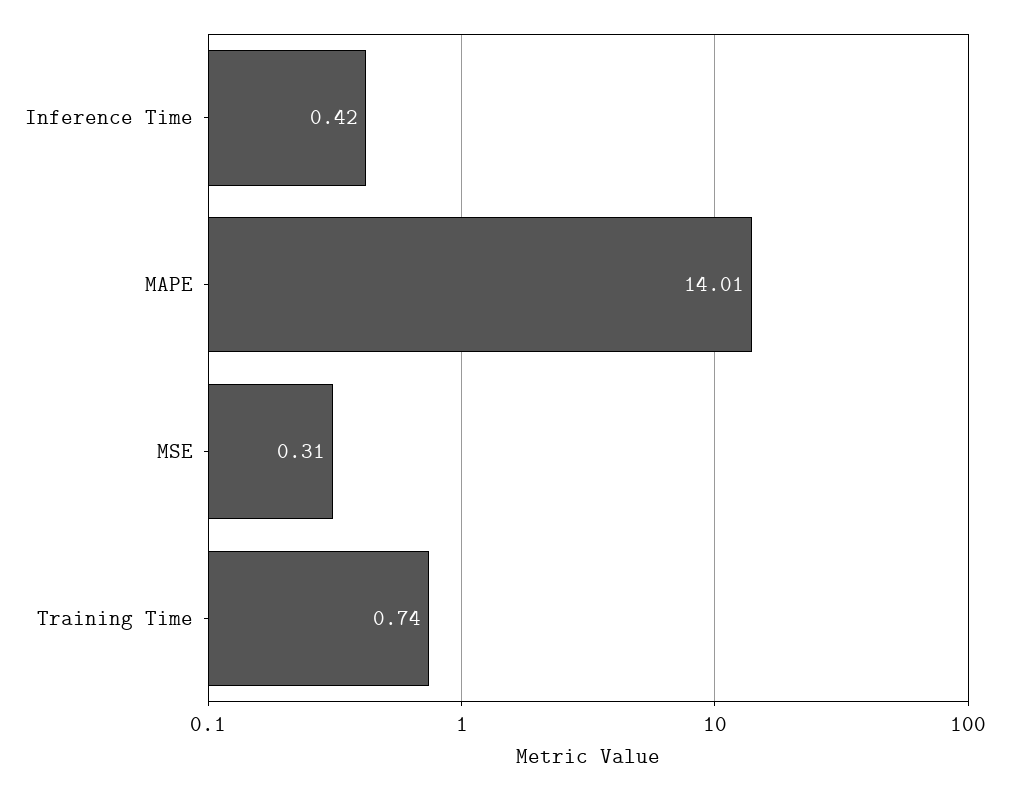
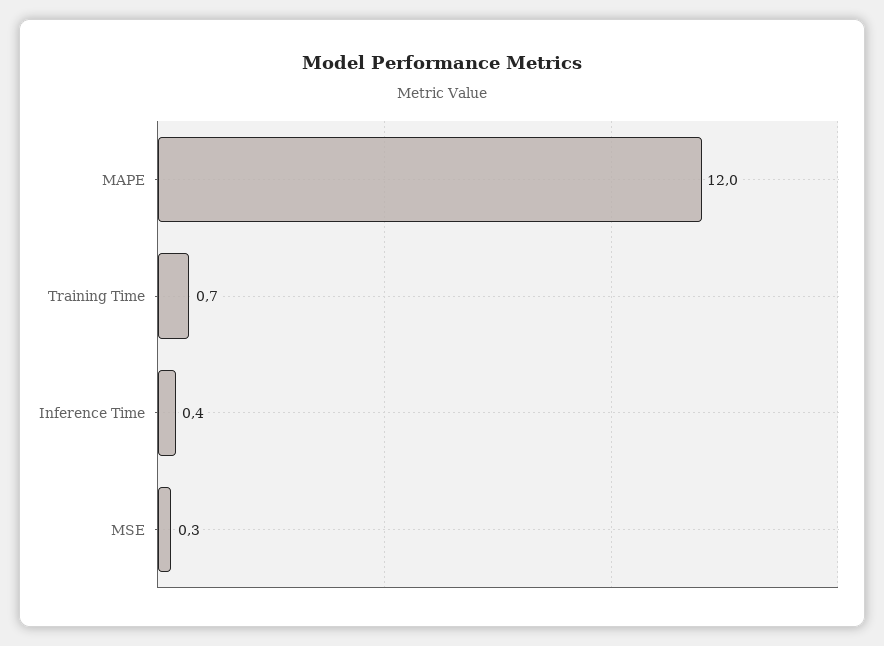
MAPE: 14.01 -> 12

